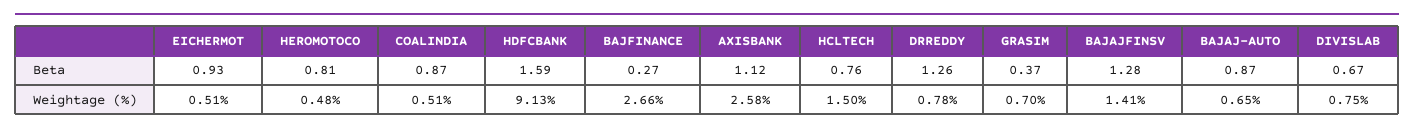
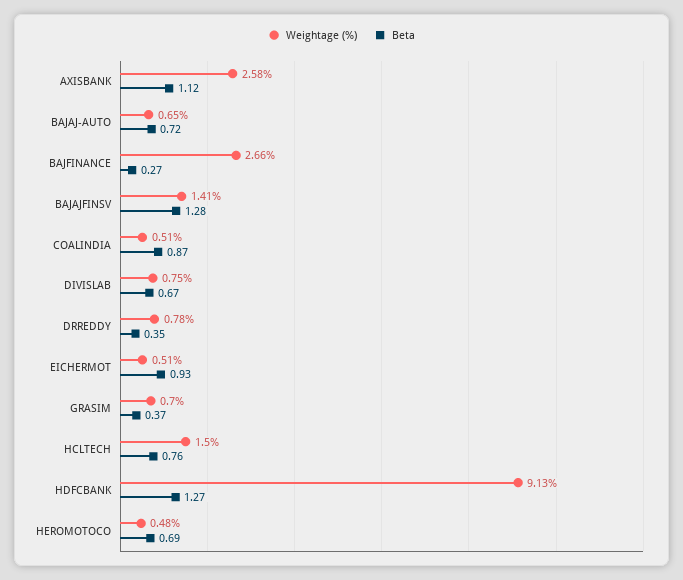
Beta, HEROMOTOCO: 0.81 -> 0.69
Beta, HDFCBANK: 1.59 -> 1.27
Beta, DRREDDY: 1.26 -> 0.35
Beta, BAJAJ-AUTO: 0.87 -> 0.72

